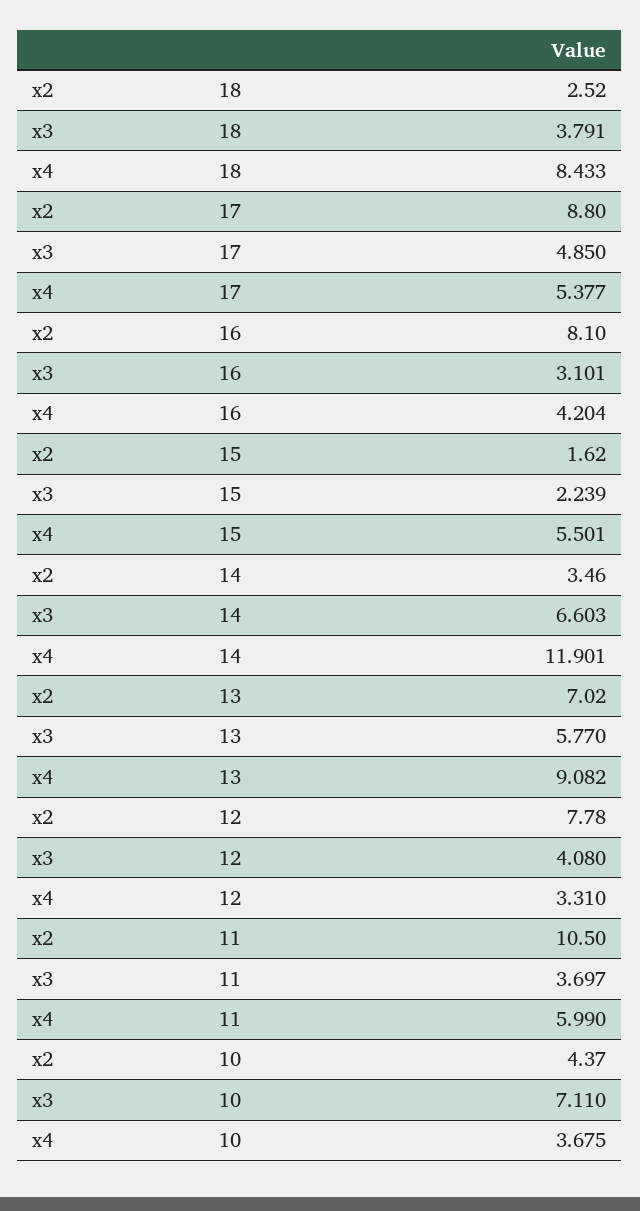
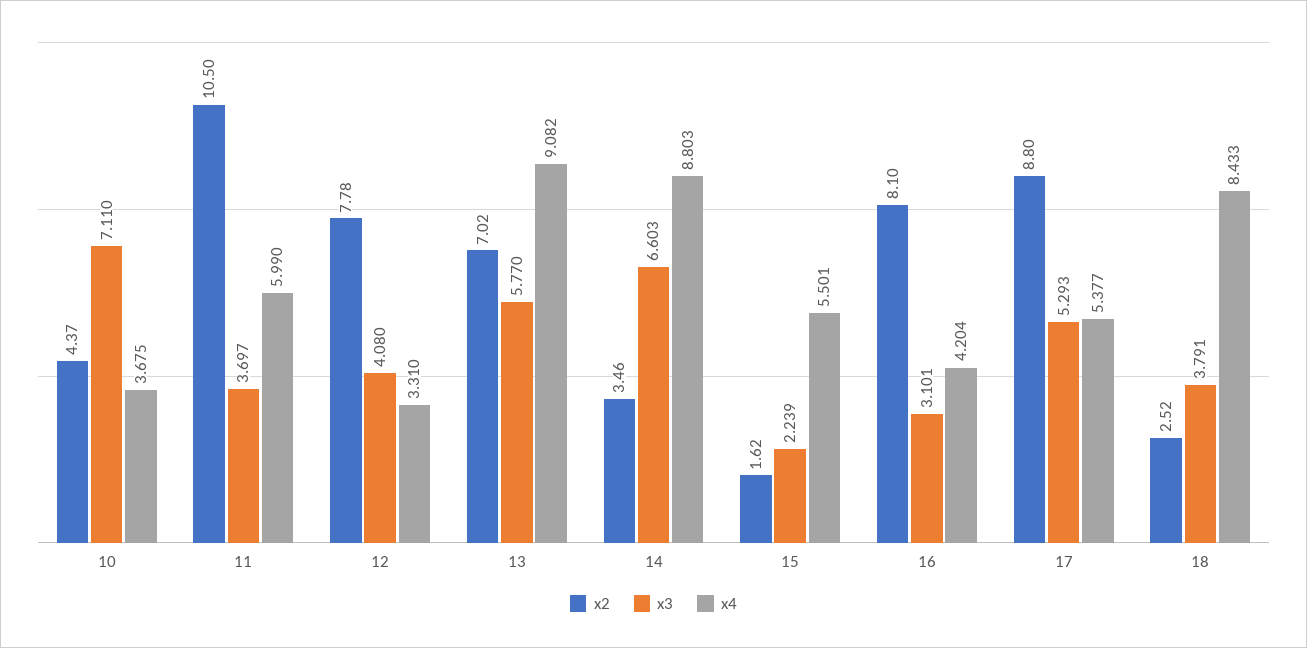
x3, 17: 4.85 -> 5.293
x4, 14: 11.901 -> 8.803

